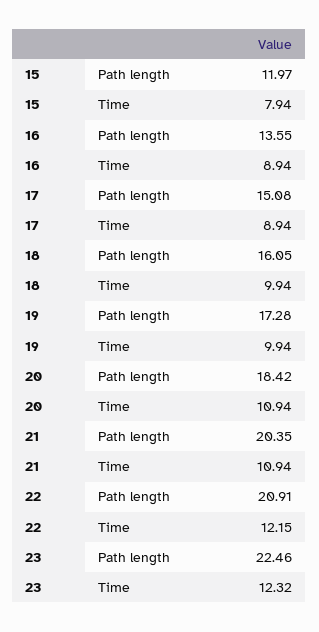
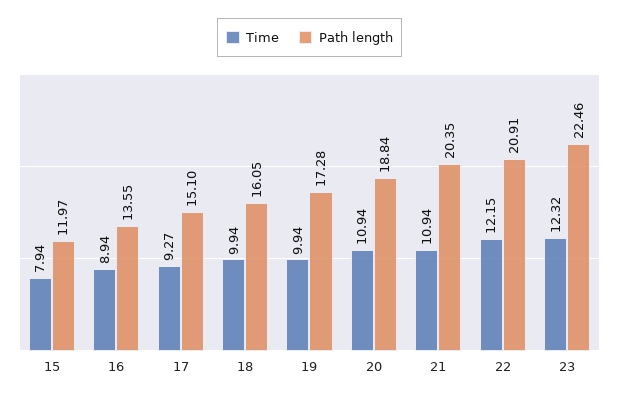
Path length, 17: 15.08 -> 15.1
Time, 17: 8.94 -> 9.27
Path length, 20: 18.42 -> 18.84

